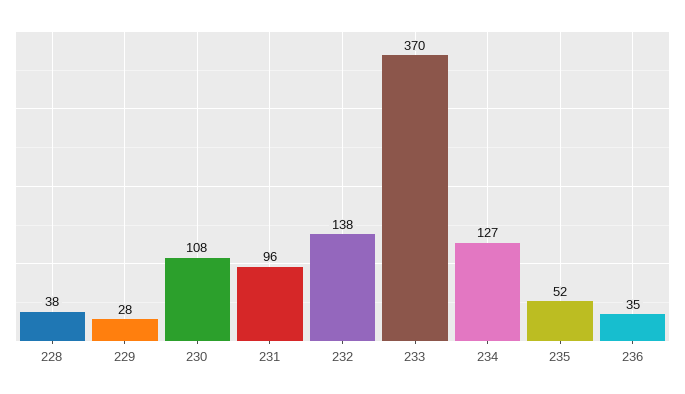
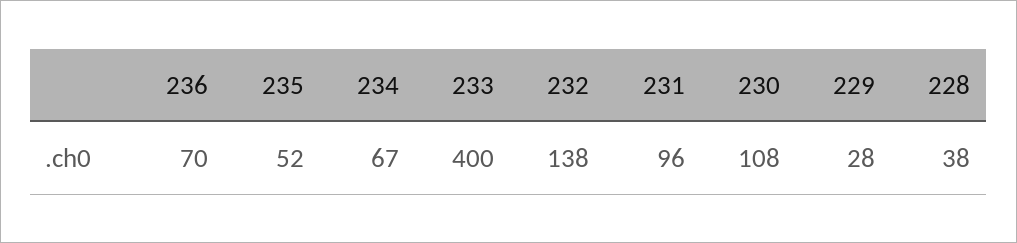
233: 370 -> 400
234: 127 -> 67
236: 35 -> 70

